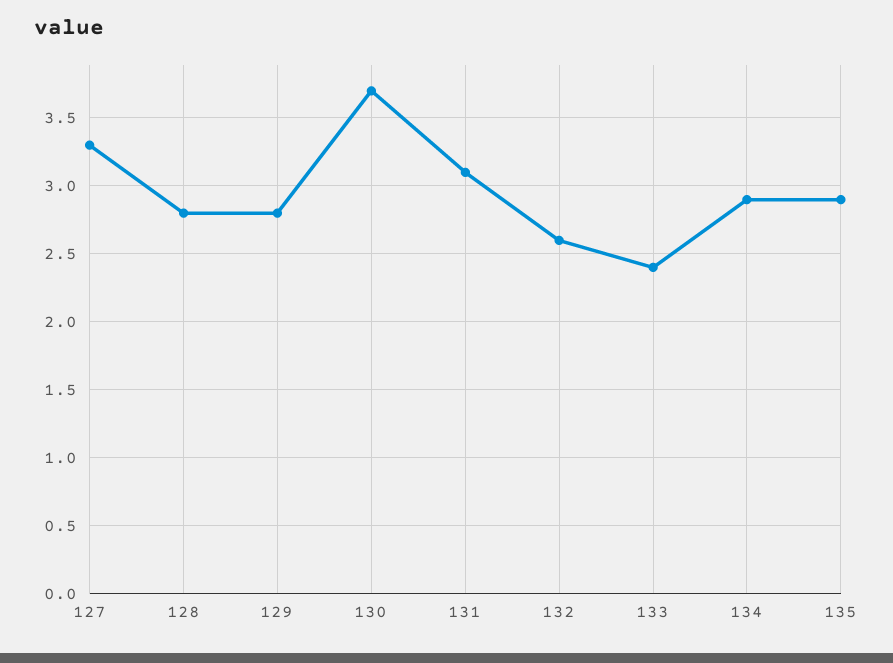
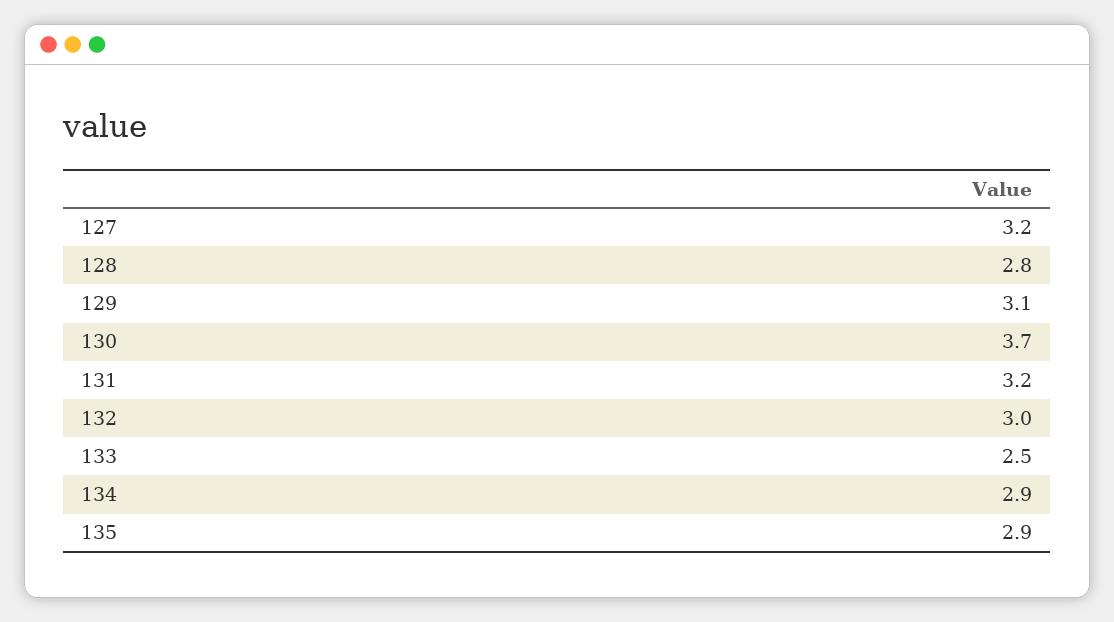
127: 3.3 -> 3.2
129: 2.8 -> 3.1
131: 3.1 -> 3.2
132: 2.6 -> 3
133: 2.4 -> 2.5

